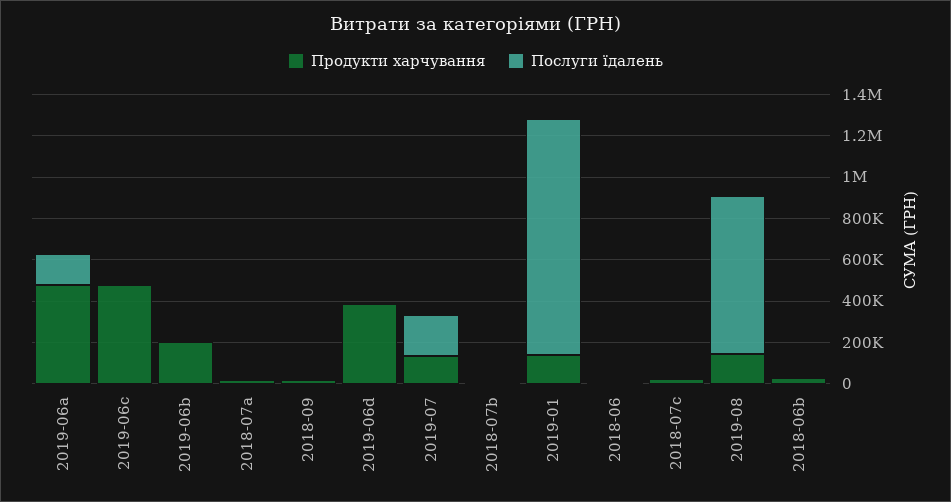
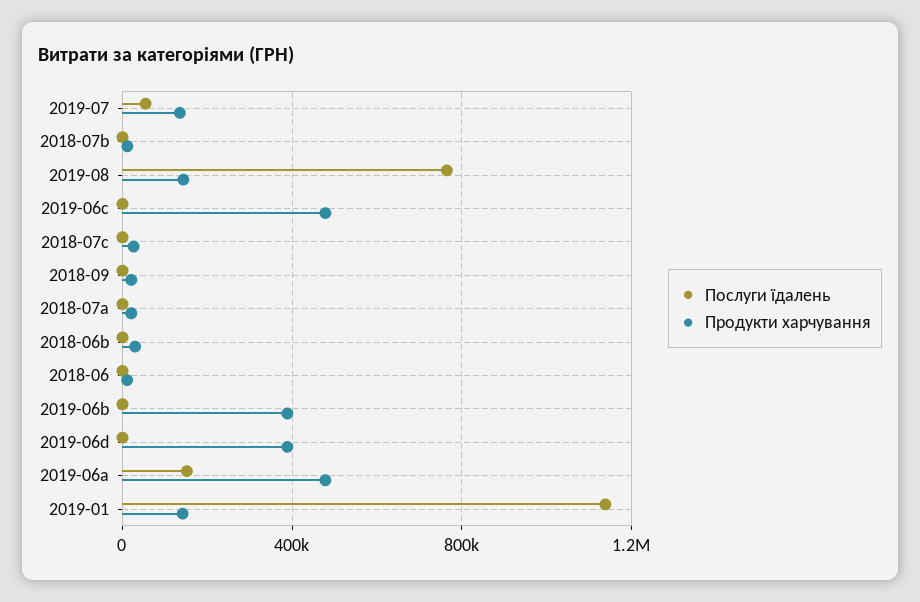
Продукти харчування, 2019-06b: 200000 -> 400000
Послуги їдалень, 2019-07: 200000 -> 50000

